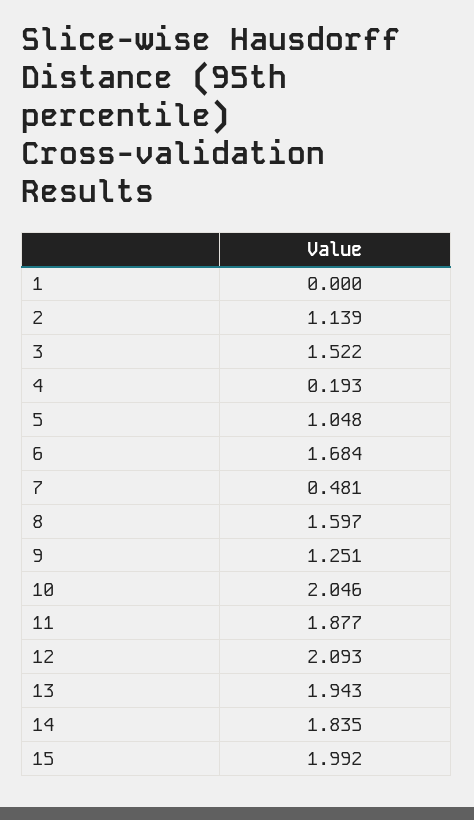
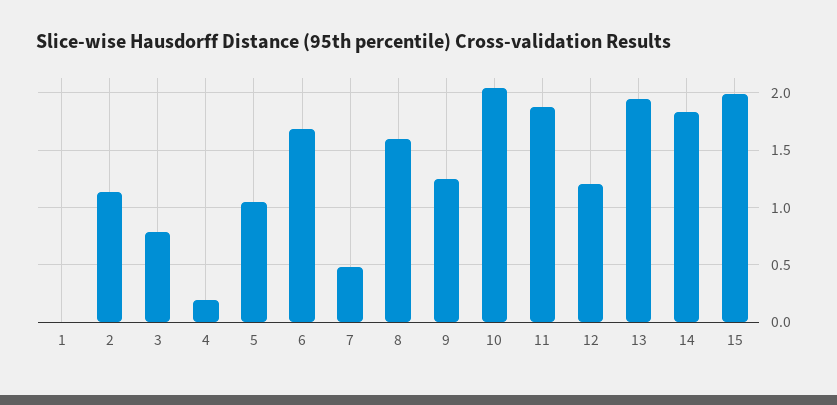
3: 1.522 -> 0.8
12: 2.093 -> 1.2

